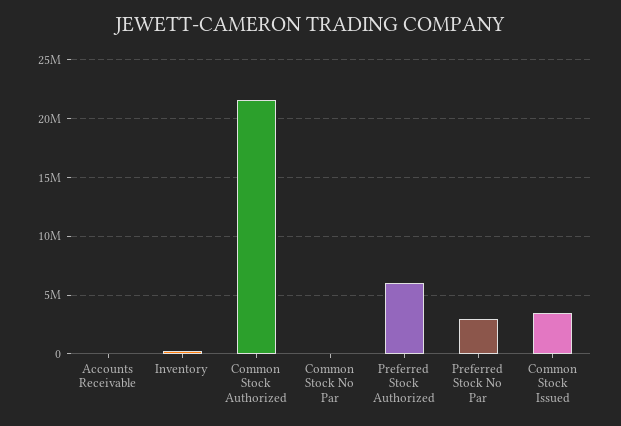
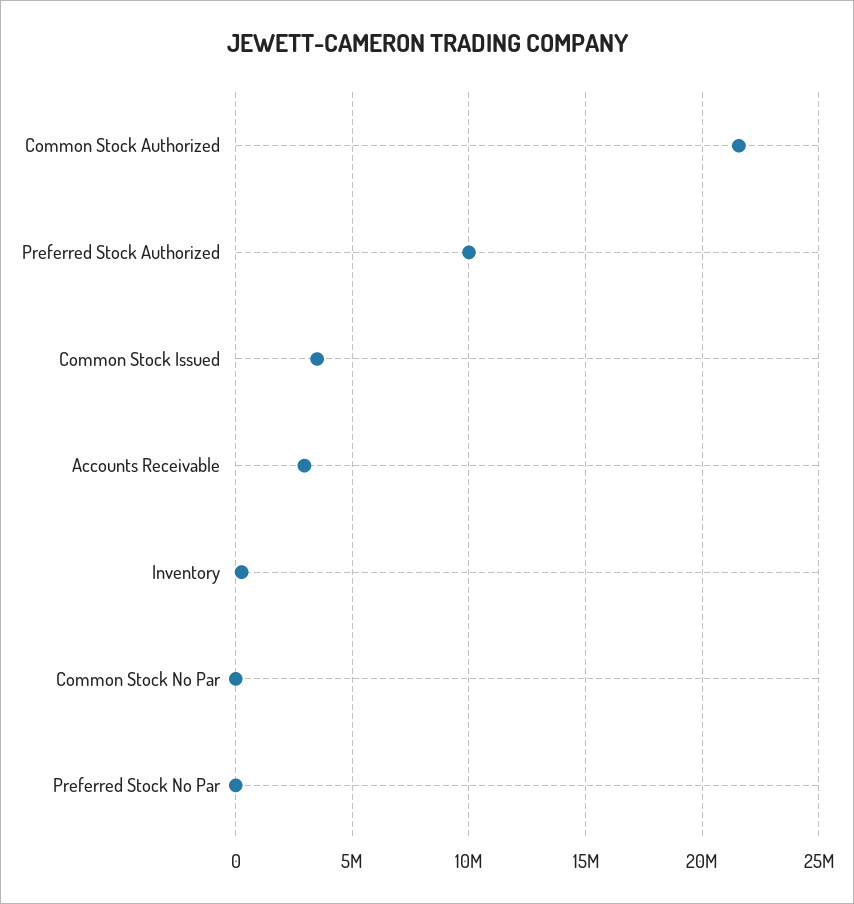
Accounts Receivable: 0 -> 3000000
Preferred Stock Authorized: 6000000 -> 10000000
Preferred Stock No Par: 3000000 -> 0

